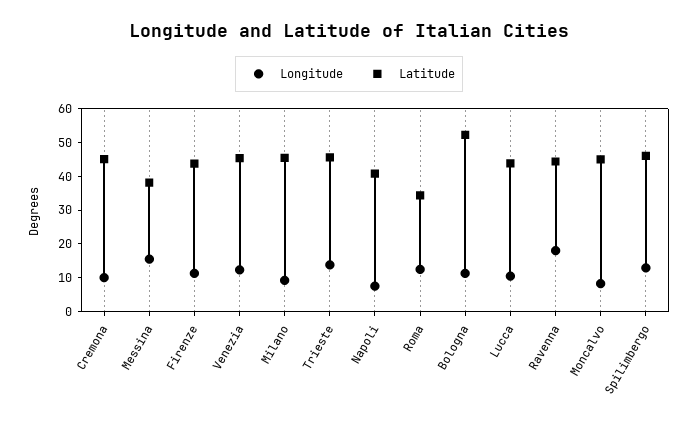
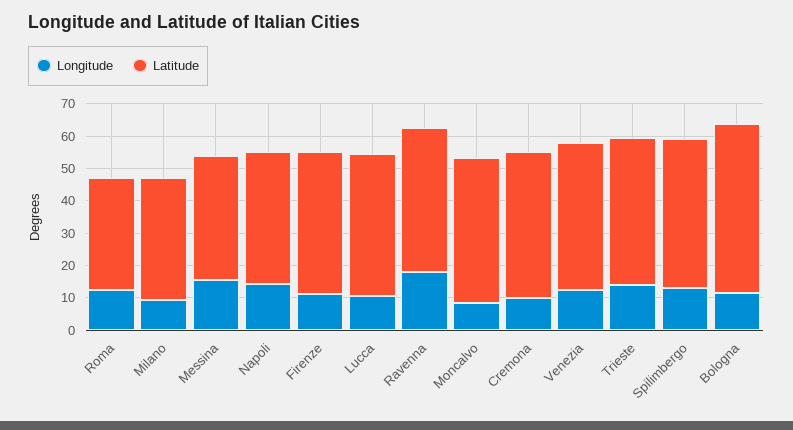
Latitude, Milano: 45 -> 37.5
Longitude, Napoli: 7.5 -> 15

